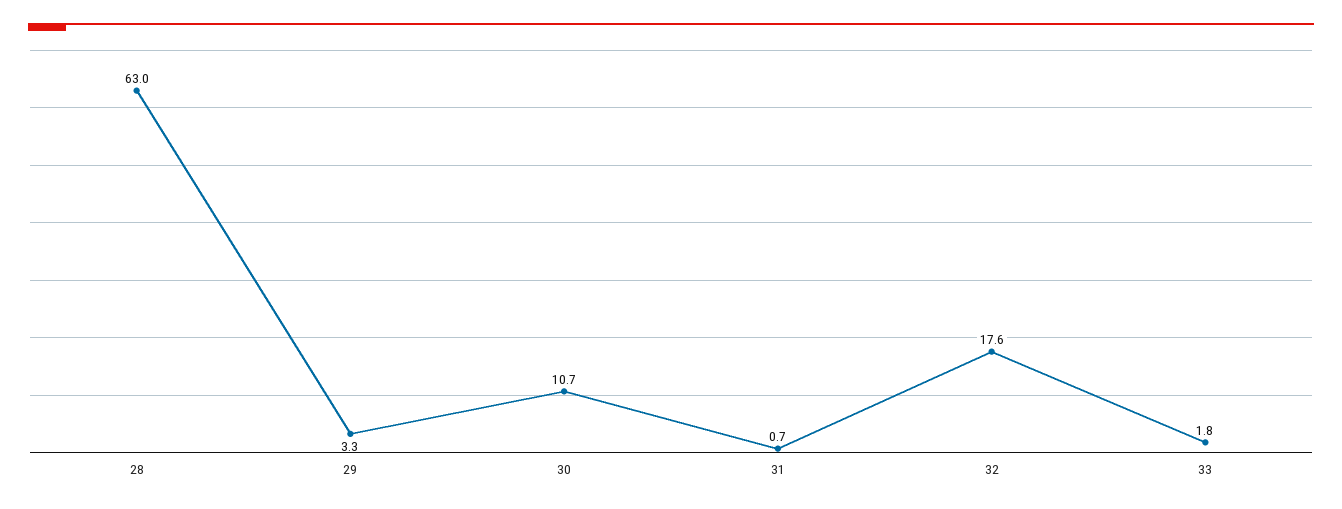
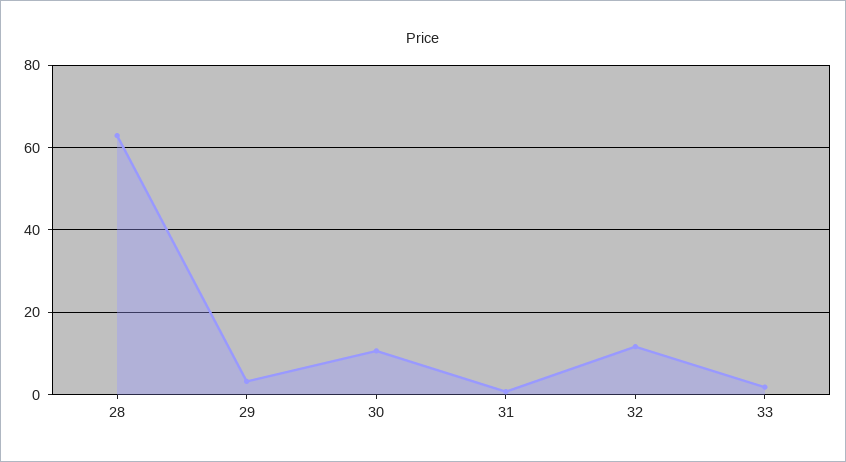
32: 17.6 -> 12

